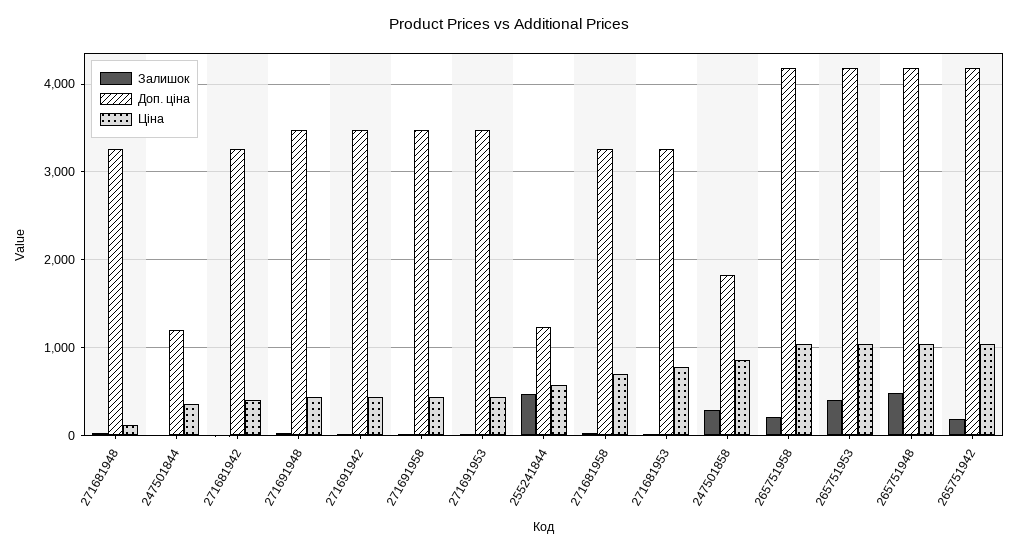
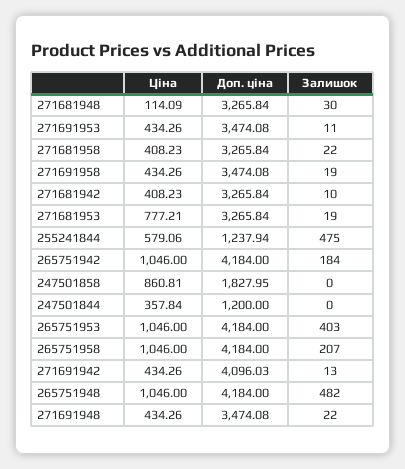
Доп. ціна, 271691942: 3500 -> 4096.03
Ціна, 271681958: 700 -> 408.23
Залишок, 247501858: 300 -> 0

